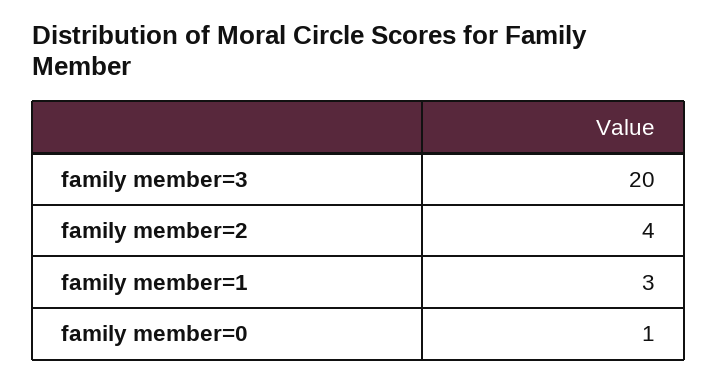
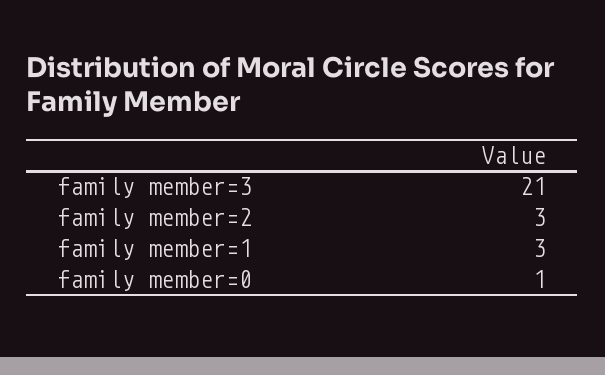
family member=3: 20 -> 21
family member=2: 4 -> 3

